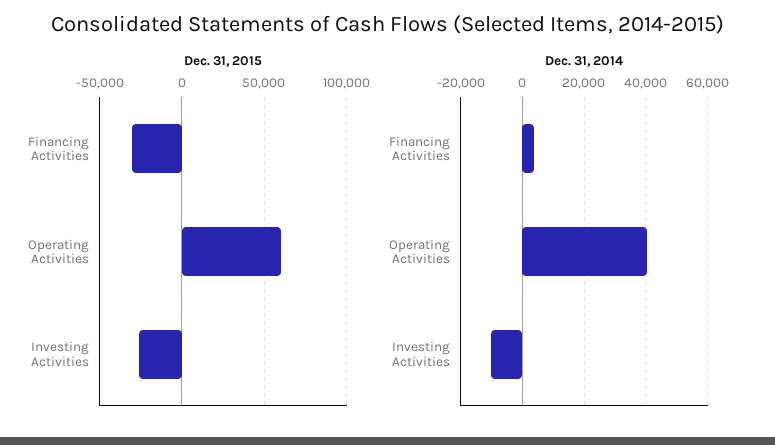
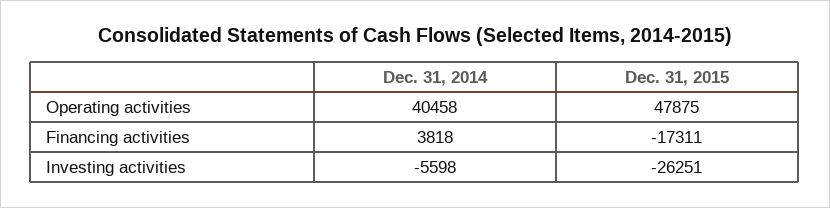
Dec. 31, 2015, Financing Activities: -30000 -> -17311
Dec. 31, 2015, Operating Activities: 60000 -> 47875
Dec. 31, 2014, Investing Activities: -10000 -> -5598

